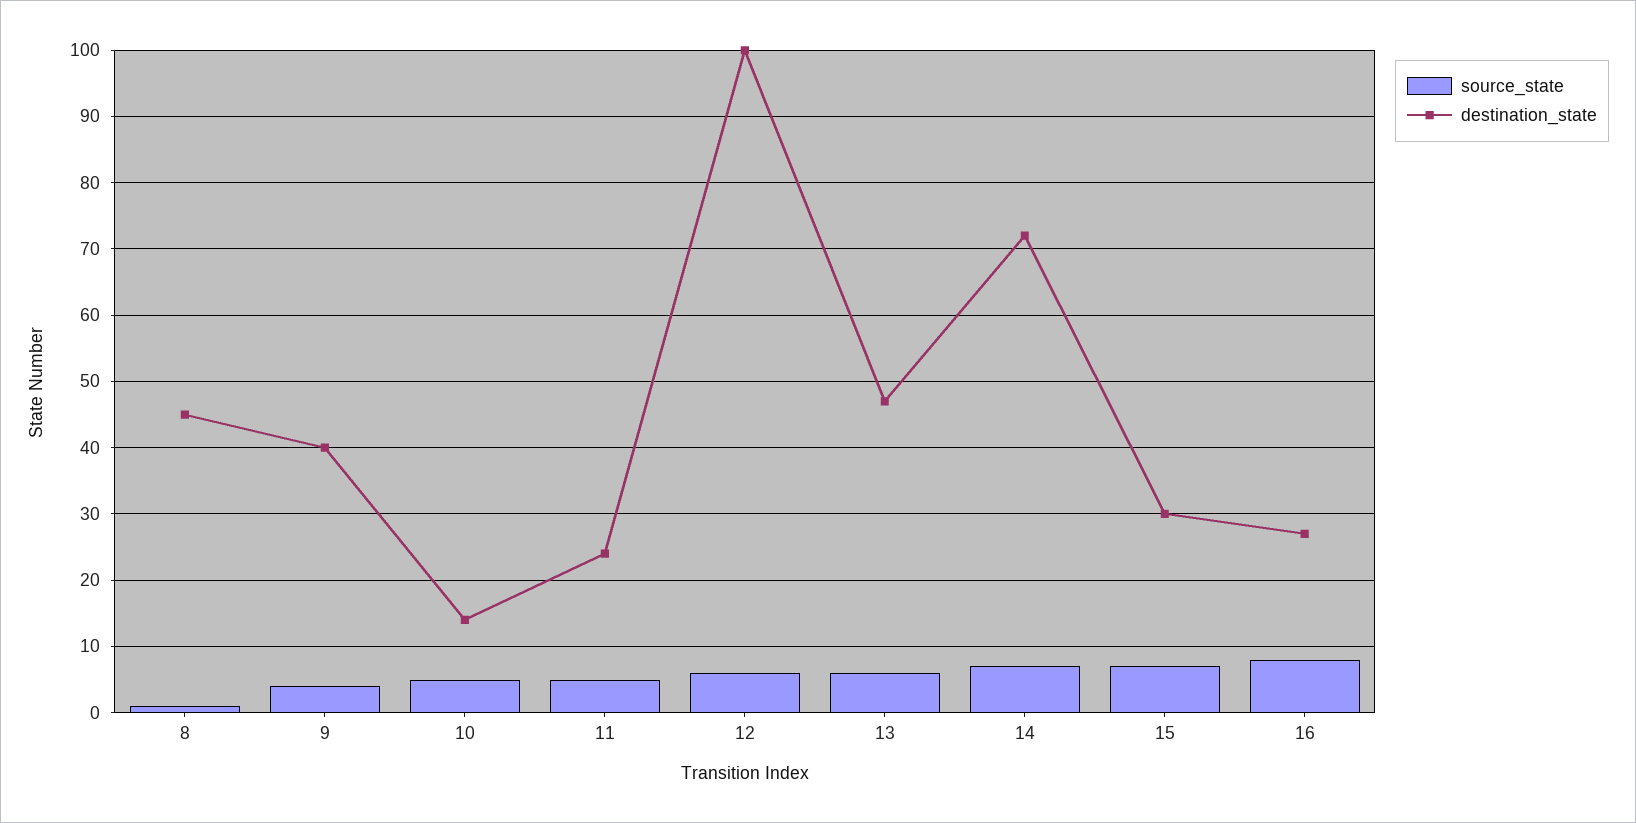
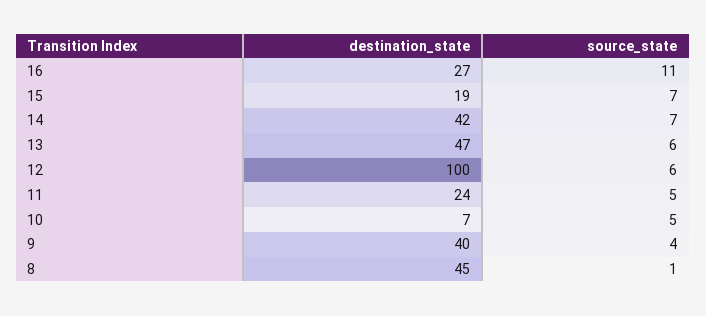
destination_state, 10: 14 -> 7
destination_state, 14: 72 -> 42
destination_state, 15: 30 -> 19
source_state, 16: 8 -> 11

